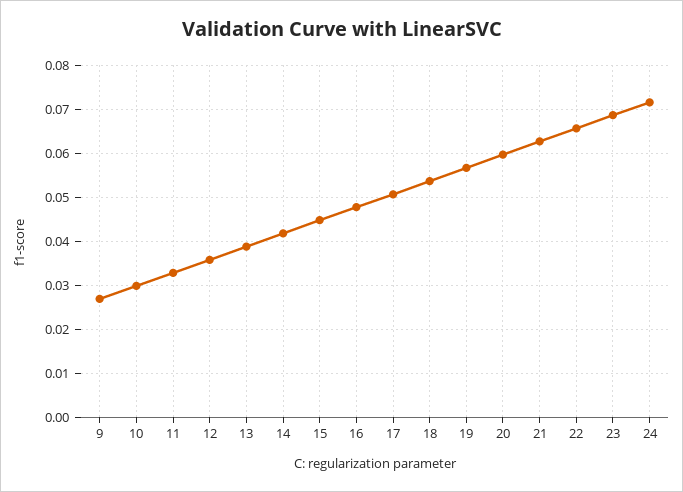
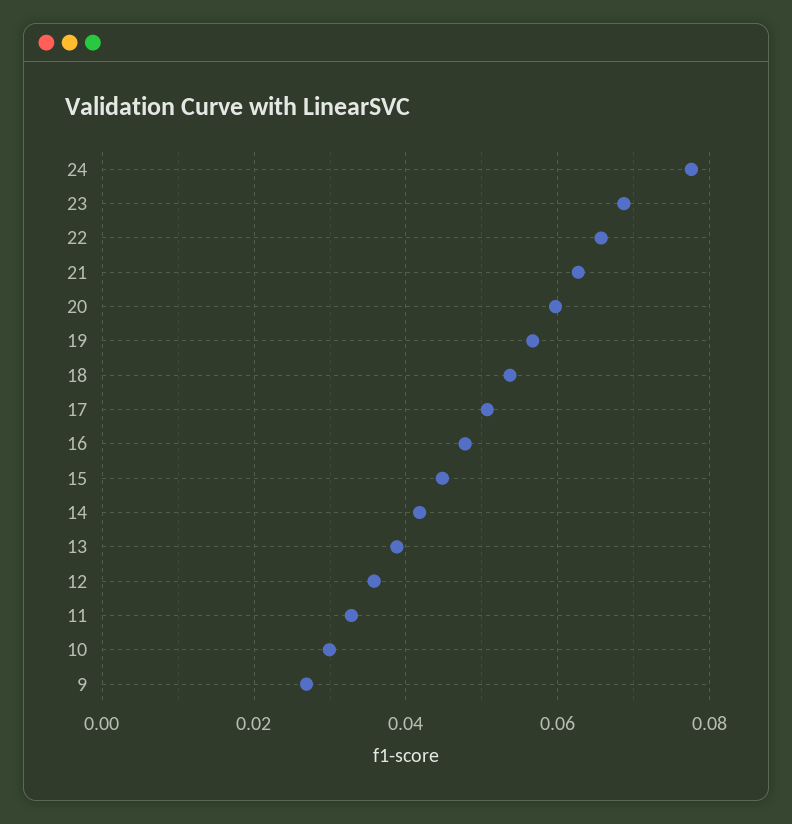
24: 0.072 -> 0.078

